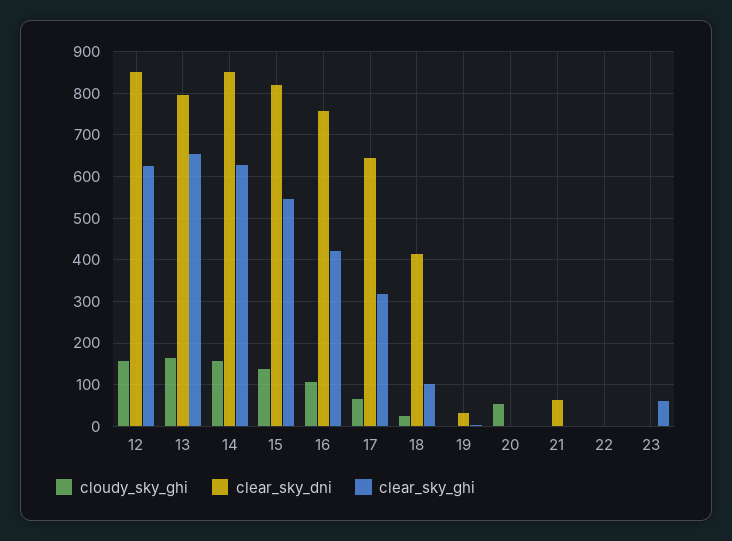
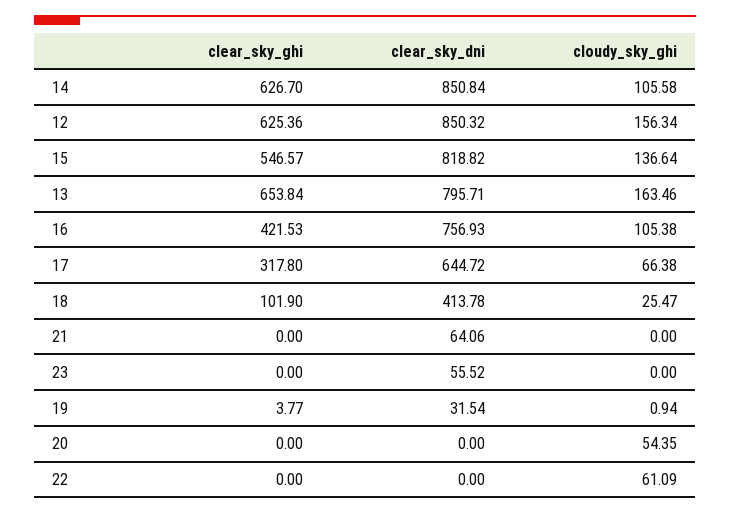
cloudy_sky_ghi, 14: 160 -> 105.58
cloudy_sky_ghi, 22: 0 -> 61.09
clear_sky_dni, 23: 0 -> 55.52
clear_sky_ghi, 23: 60 -> 0

